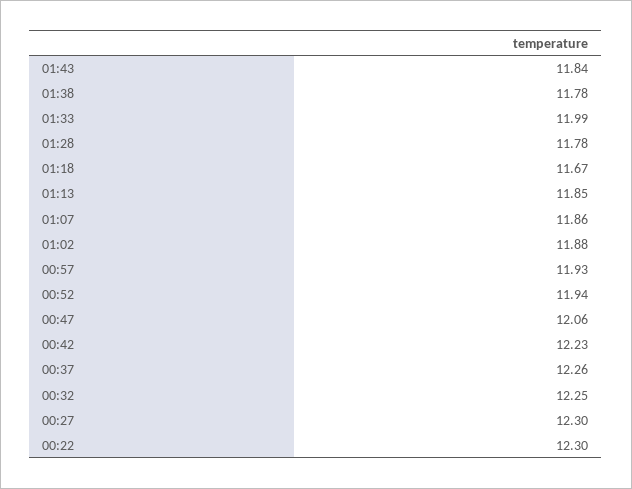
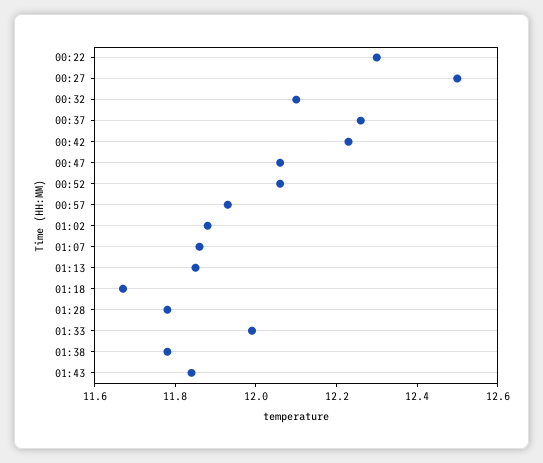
00:52: 11.94 -> 12.05
00:32: 12.25 -> 12.1
00:27: 12.3 -> 12.5

